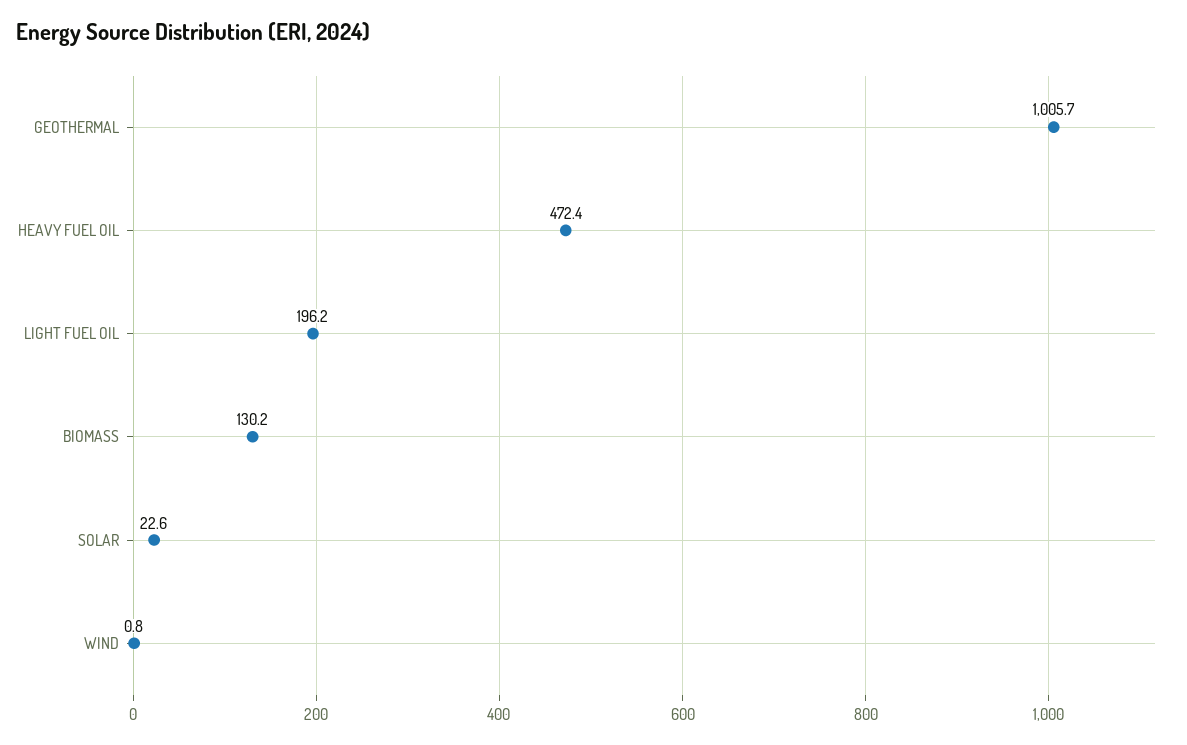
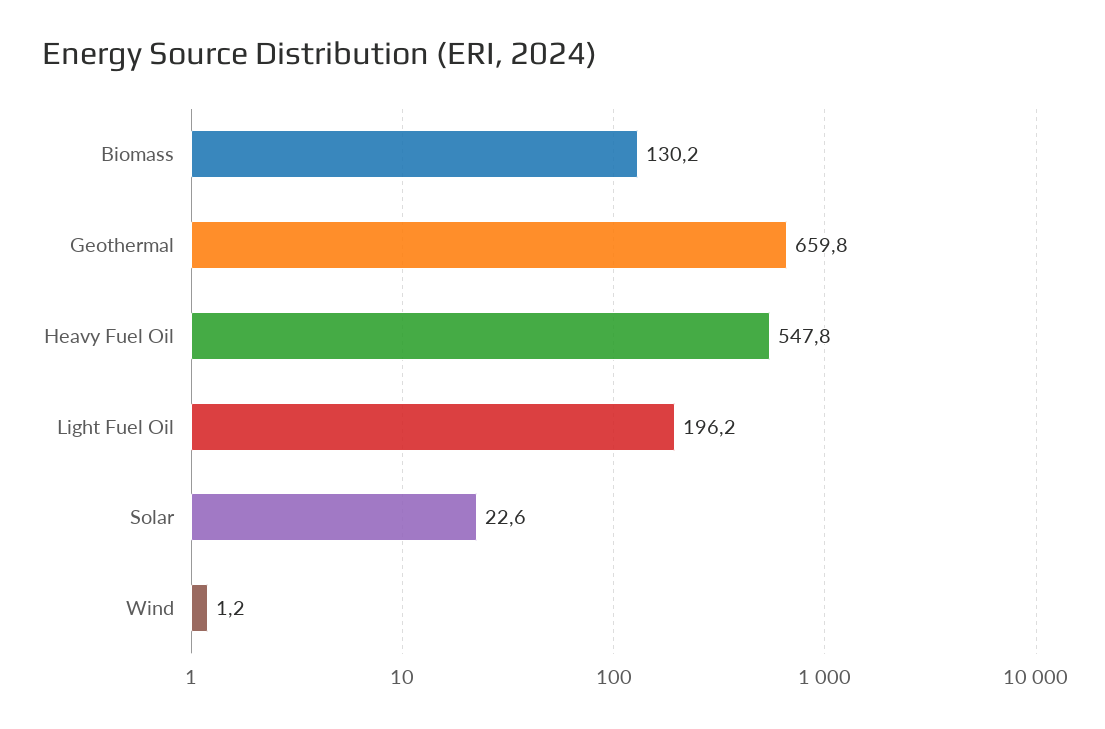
GEOTHERMAL: 1005.7 -> 659.8
HEAVY FUEL OIL: 472.4 -> 547.8
WIND: 0.8 -> 1.2

